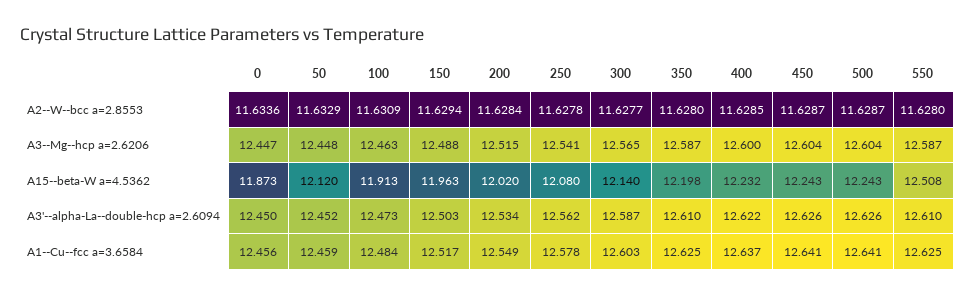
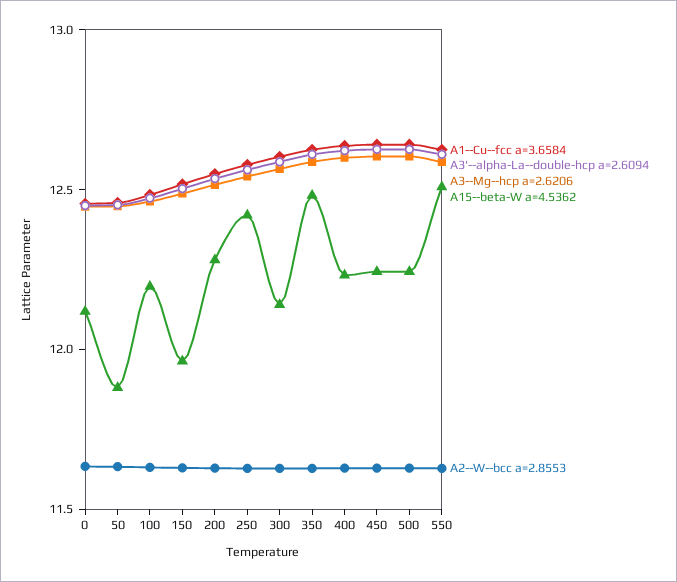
A15--beta-W a=4.5362, 0: 11.873 -> 12.1
A15--beta-W a=4.5362, 50: 12.12 -> 11.9
A15--beta-W a=4.5362, 100: 11.913 -> 12.2
A15--beta-W a=4.5362, 200: 12.02 -> 12.3
A15--beta-W a=4.5362, 250: 12.08 -> 12.4
A15--beta-W a=4.5362, 350: 12.198 -> 12.5

